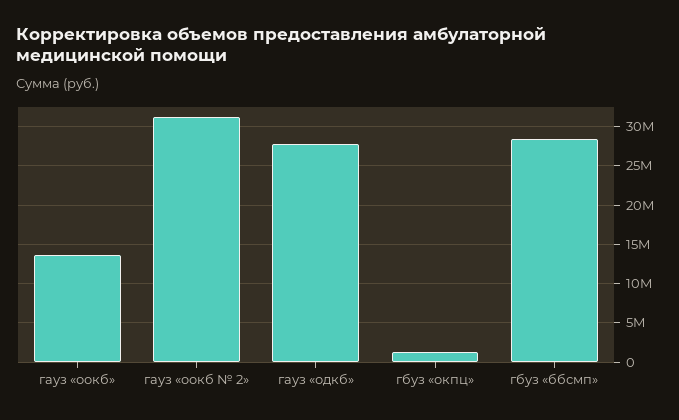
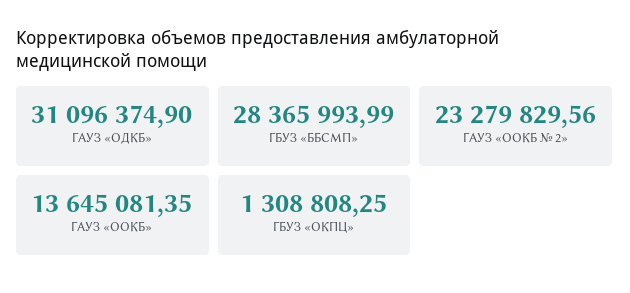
гауз «ooкб № 2»: 31000000 -> 23279829.56
гауз «одкб»: 28000000 -> 31096374.9

